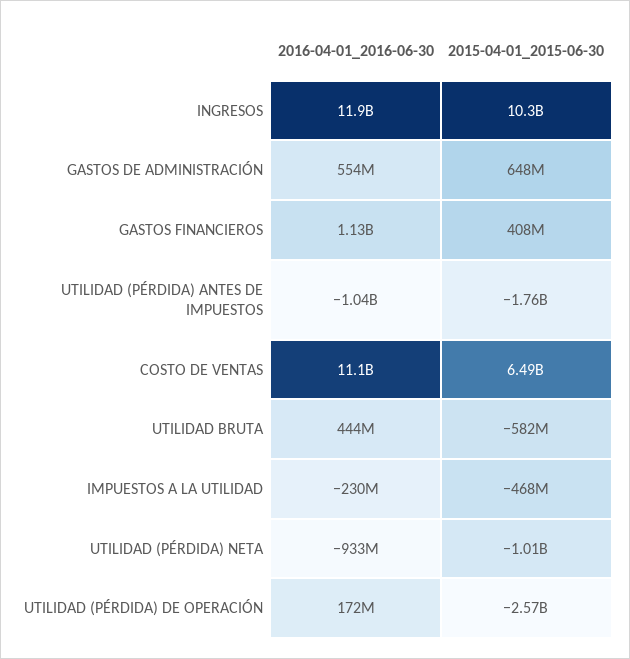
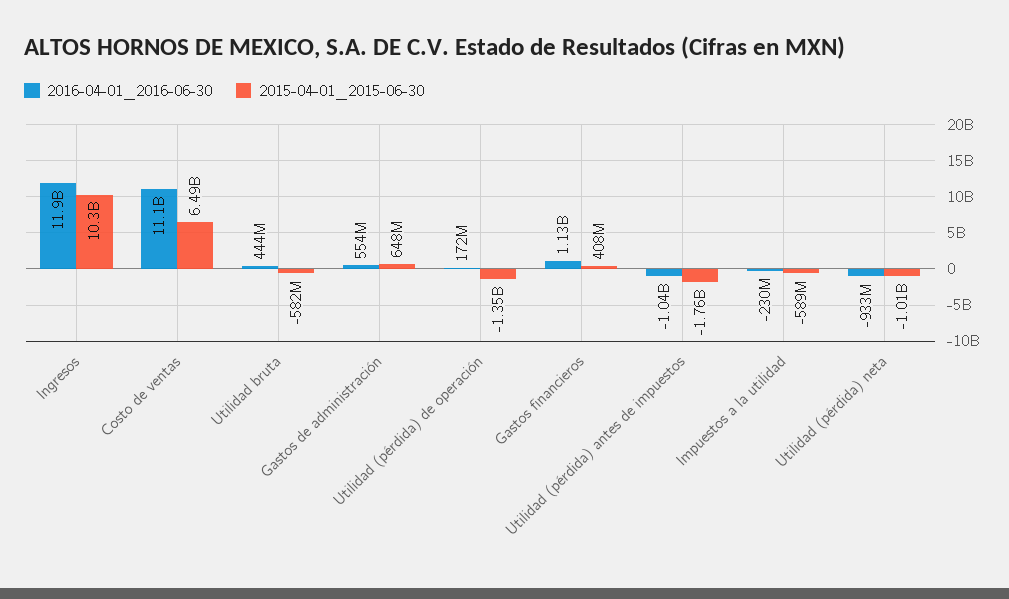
2015-04-01_2015-06-30, IMPUESTOS A LA UTILIDAD: -468000000 -> -589000000
2015-04-01_2015-06-30, UTILIDAD (PÉRDIDA) DE OPERACIÓN: -2570000000 -> -1350000000

